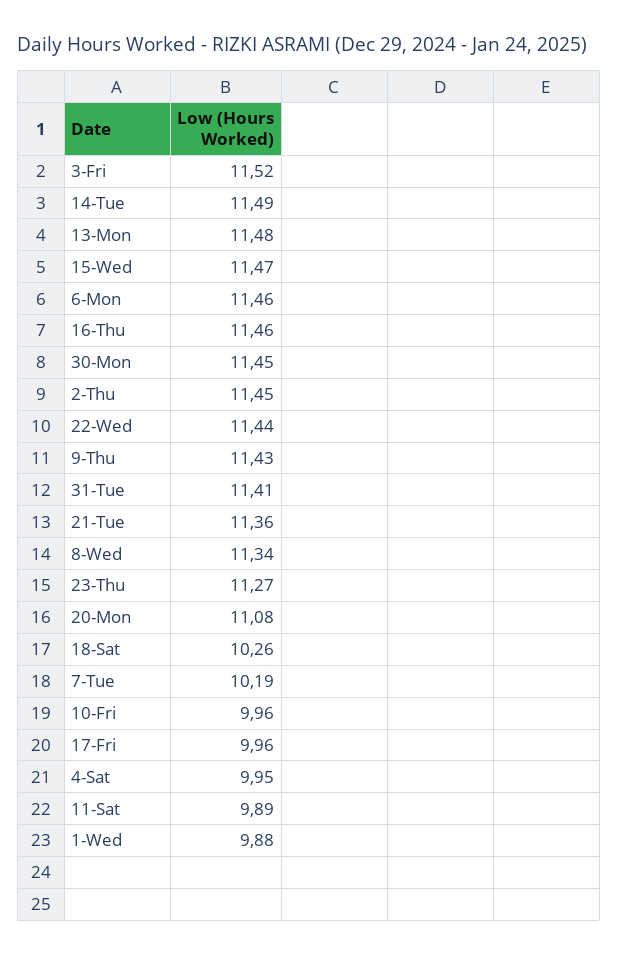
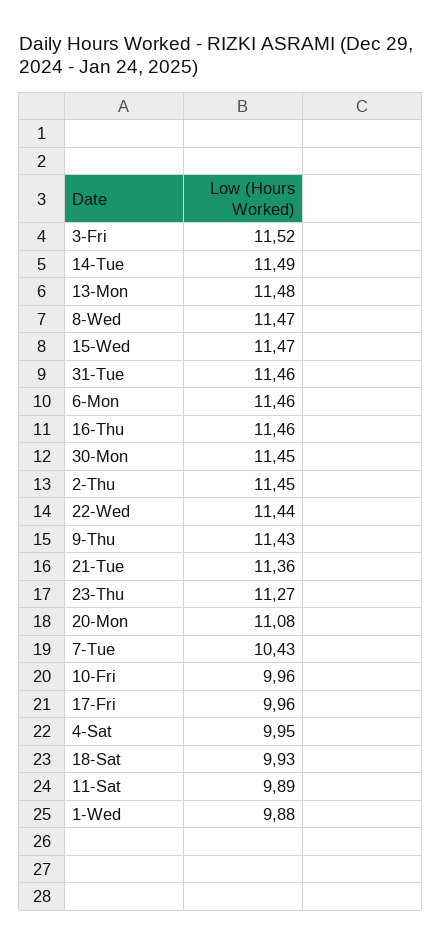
31-Tue: 11.41 -> 11.46
8-Wed: 11.34 -> 11.47
18-Sat: 10.26 -> 9.93
7-Tue: 10.19 -> 10.43

